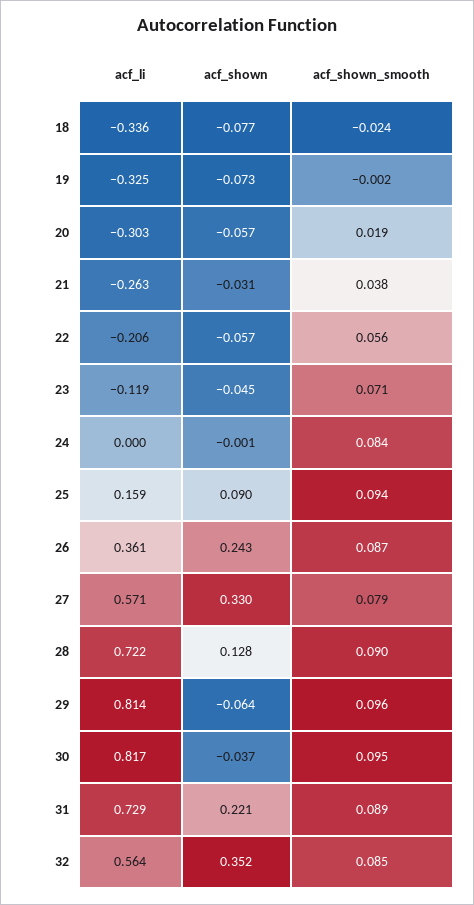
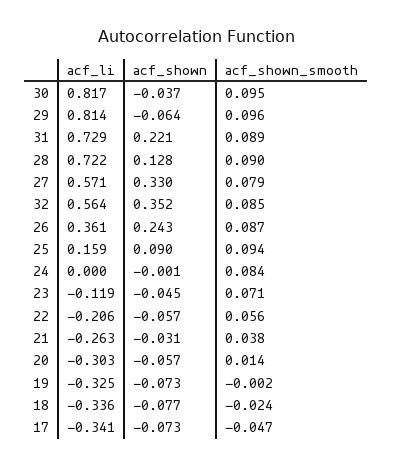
acf_shown_smooth, 20: 0.019 -> 0.014
acf_li, 17: none -> -0.341
acf_shown, 17: none -> -0.073
acf_shown_smooth, 17: none -> -0.047

